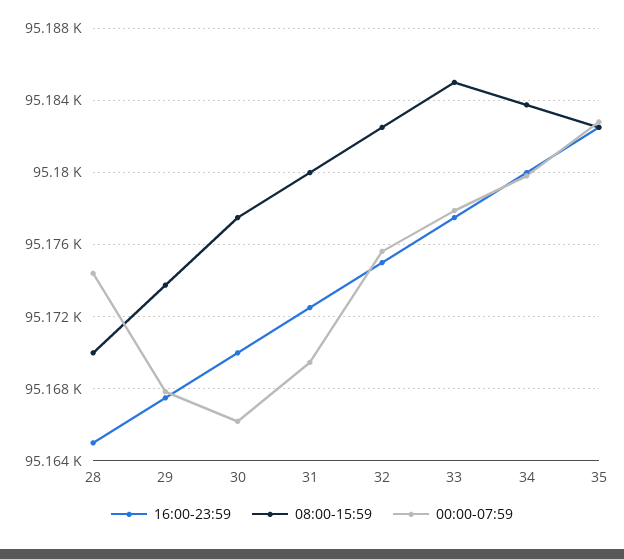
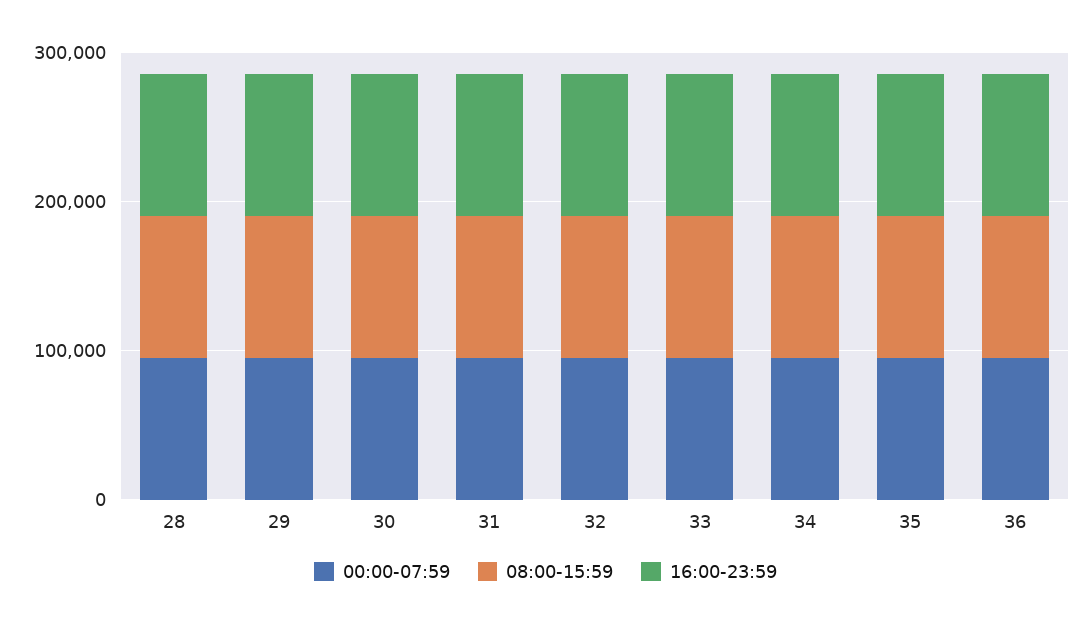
00:00-07:59, 36: none -> 100000
08:00-15:59, 36: none -> 100000
16:00-23:59, 36: none -> 100000

